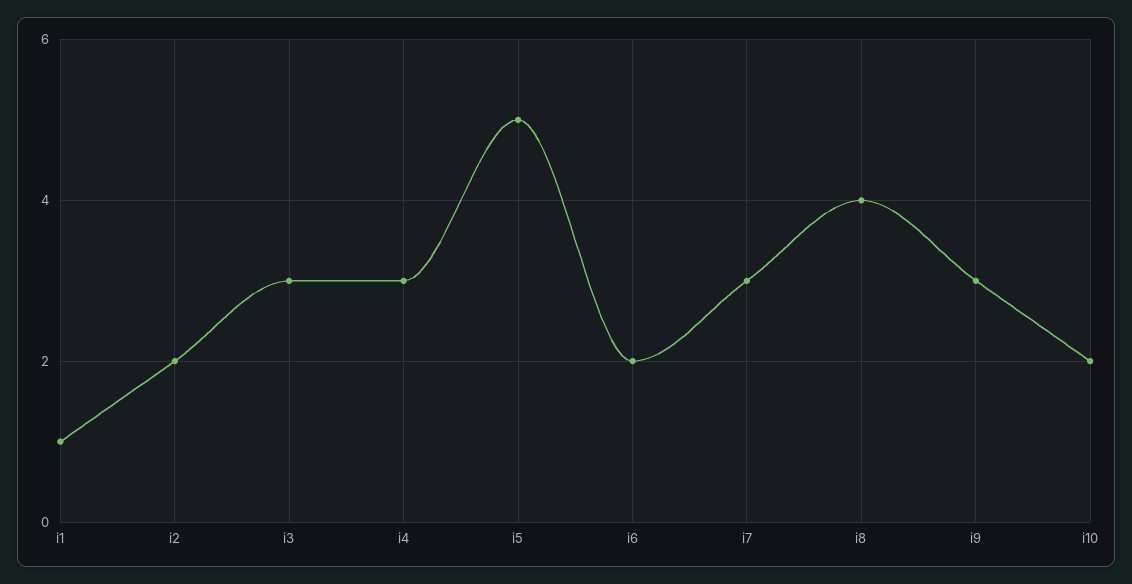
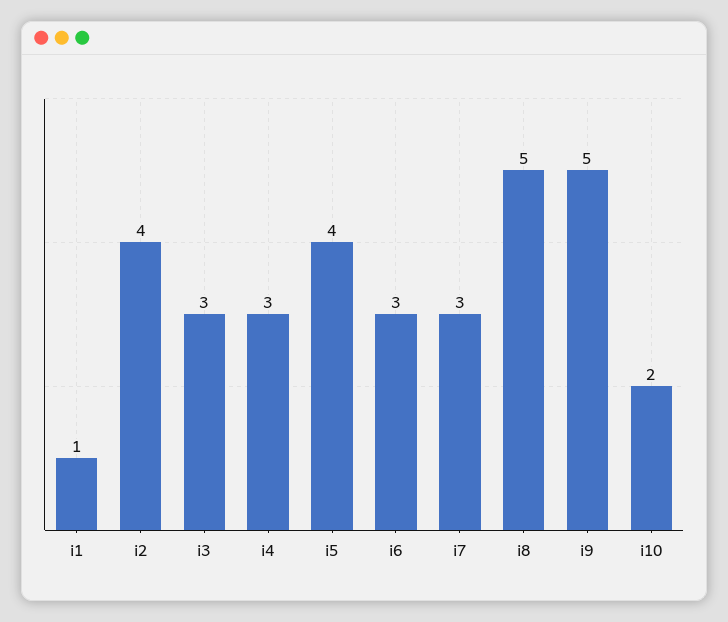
i2: 2 -> 4
i5: 5 -> 4
i6: 2 -> 3
i8: 4 -> 5
i9: 3 -> 5

